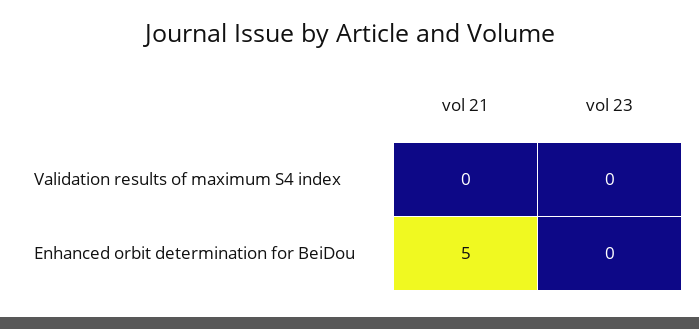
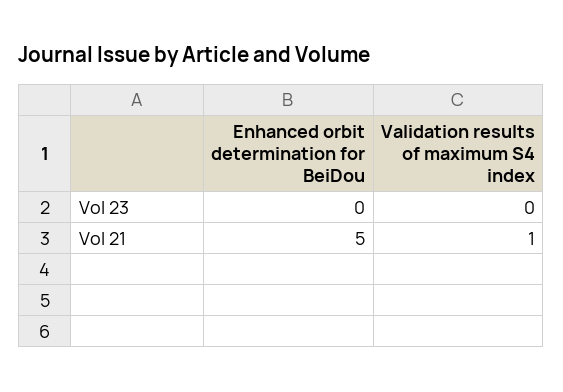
vol 21, Validation results of maximum S4 index: 0 -> 1

